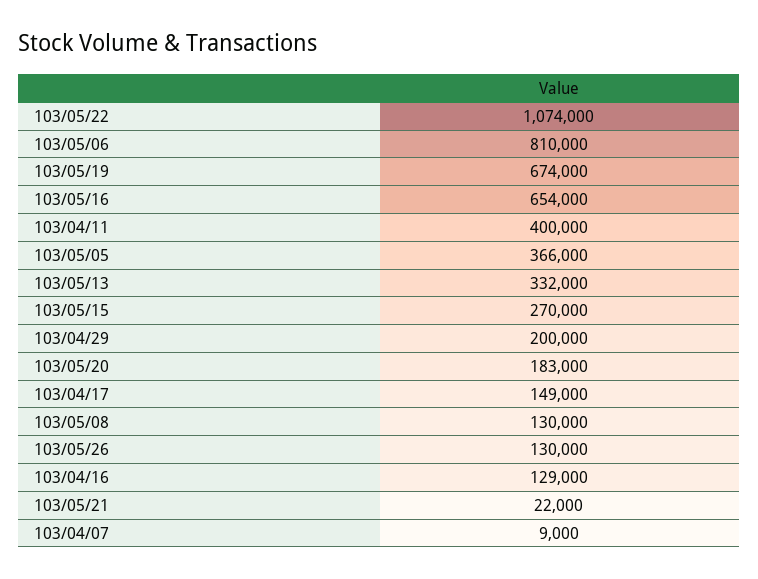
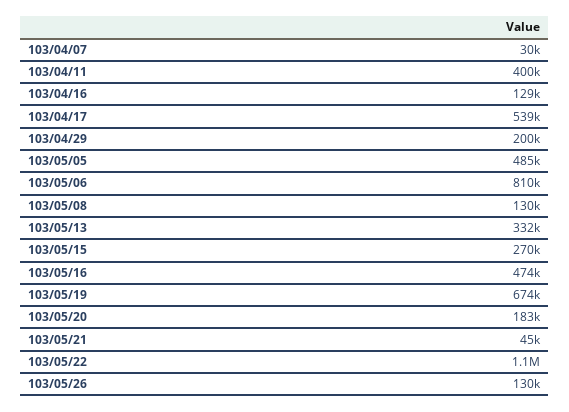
103/05/16: 654000 -> 474000
103/05/05: 366000 -> 485000
103/04/17: 149000 -> 539000
103/05/21: 22000 -> 45000
103/04/07: 9000 -> 30000

